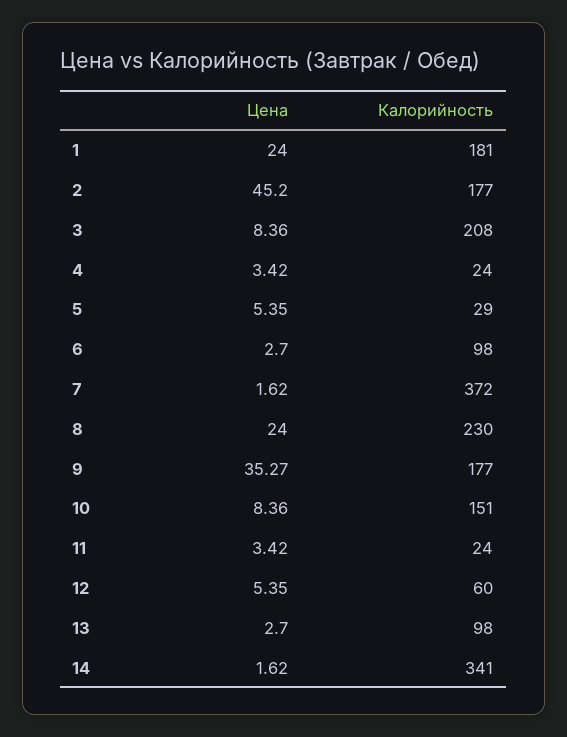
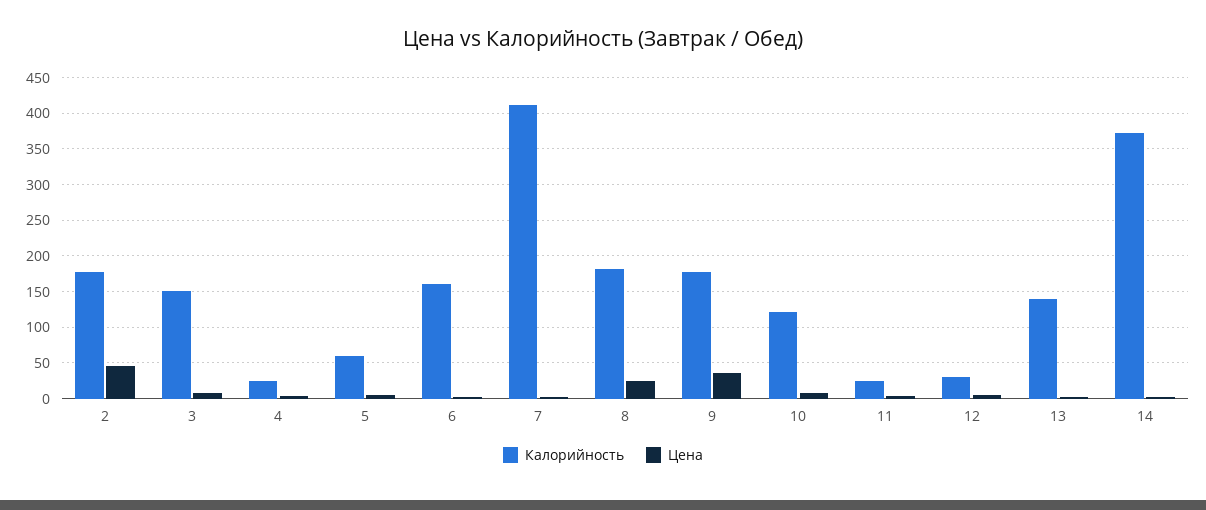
Цена, 1: 24 -> none
Калорийность, 1: 181 -> none
Калорийность, 3: 208 -> 150
Калорийность, 5: 29 -> 60
Калорийность, 6: 98 -> 160
Калорийность, 7: 372 -> 410
Калорийность, 8: 230 -> 180
Калорийность, 10: 151 -> 120
Калорийность, 12: 60 -> 30
Калорийность, 13: 98 -> 140
Калорийность, 14: 341 -> 370

